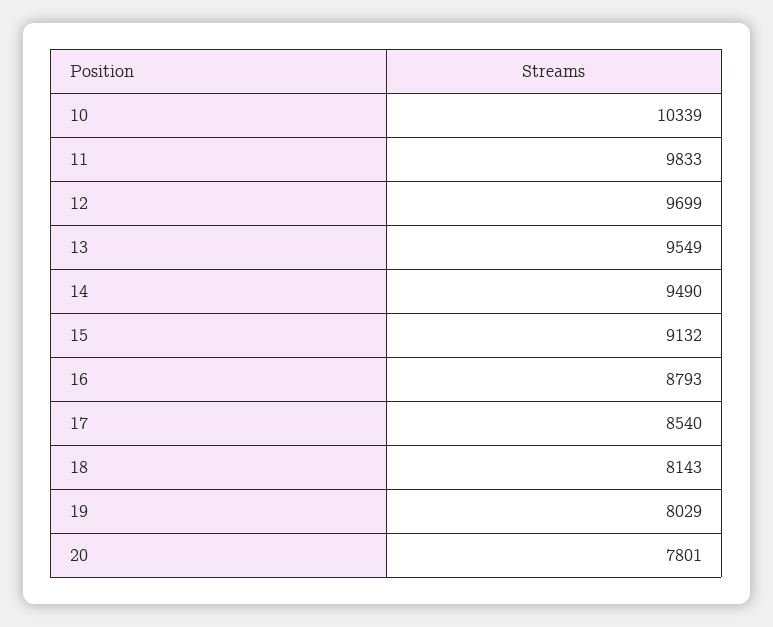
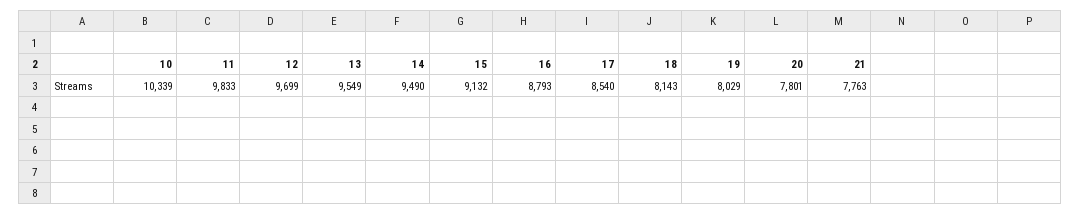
21: none -> 7763

